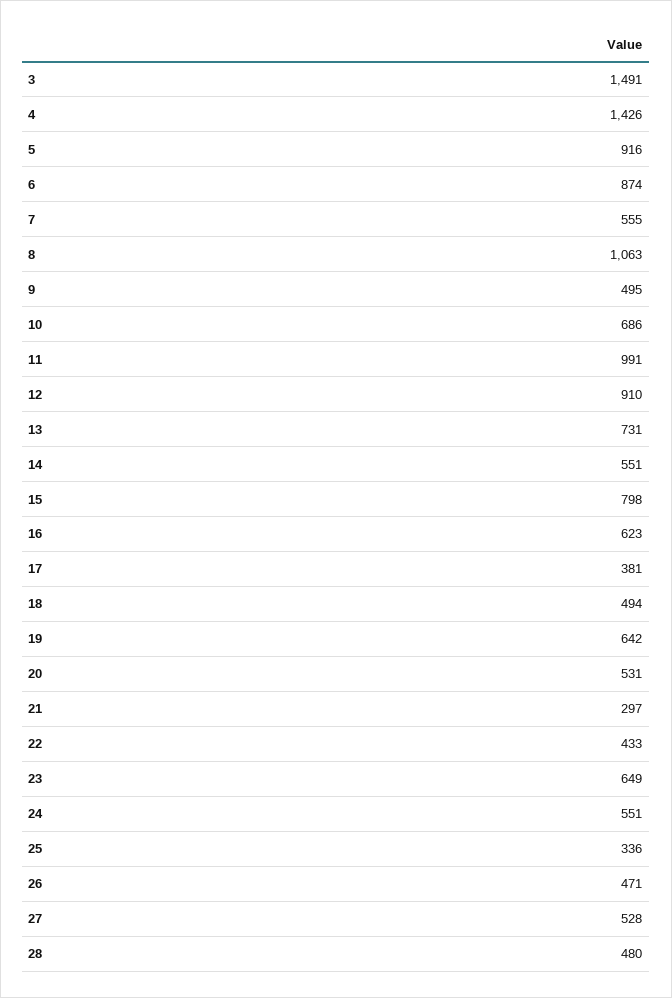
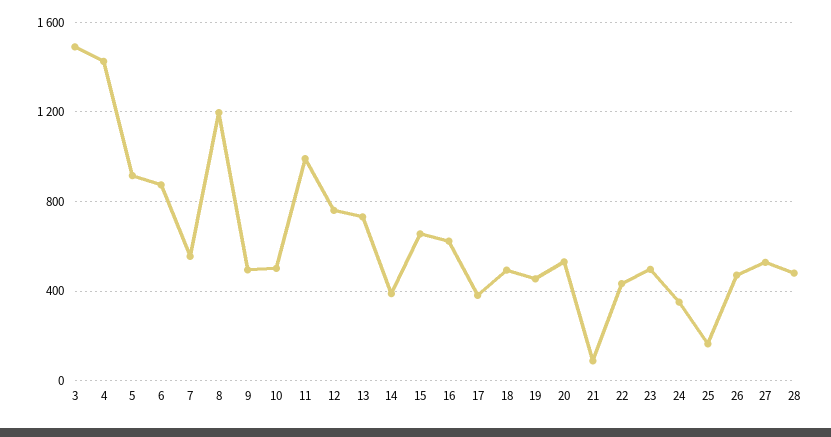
8: 1063 -> 1200
10: 686 -> 500
12: 910 -> 750
14: 551 -> 400
15: 798 -> 650
19: 642 -> 450
21: 297 -> 100
23: 649 -> 500
24: 551 -> 350
25: 336 -> 150

